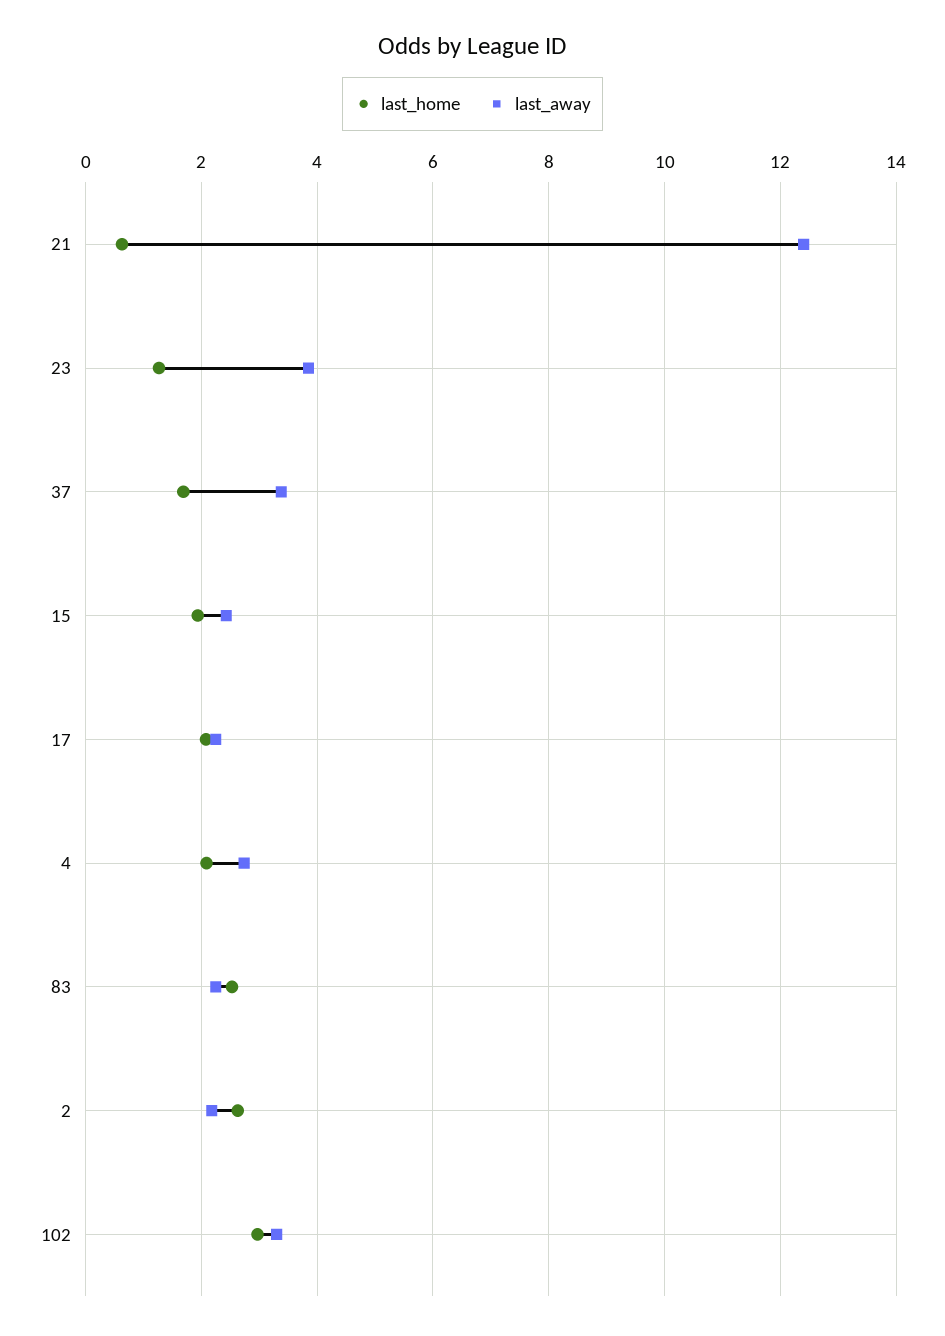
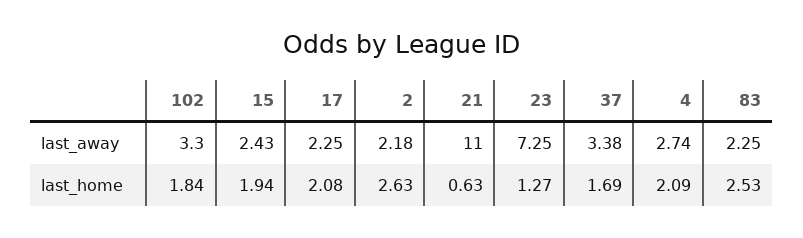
last_away, 21: 12.4 -> 11
last_away, 23: 3.8 -> 7.25
last_home, 102: 3 -> 1.84

